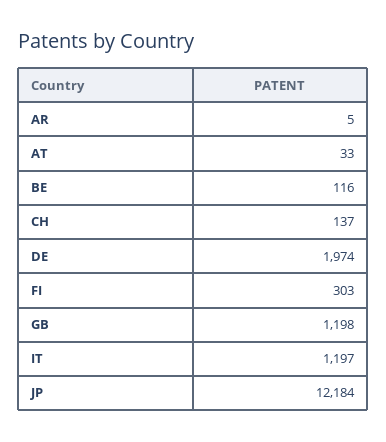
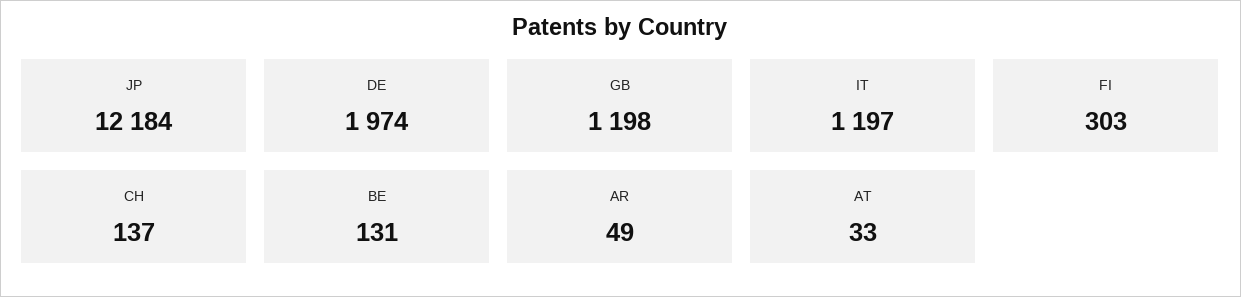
AR: 5 -> 49
BE: 116 -> 131

